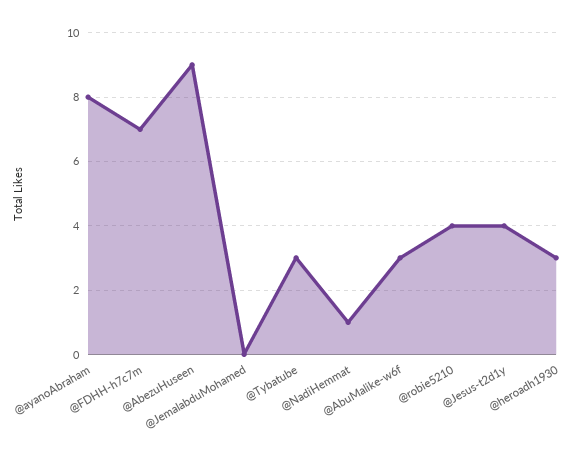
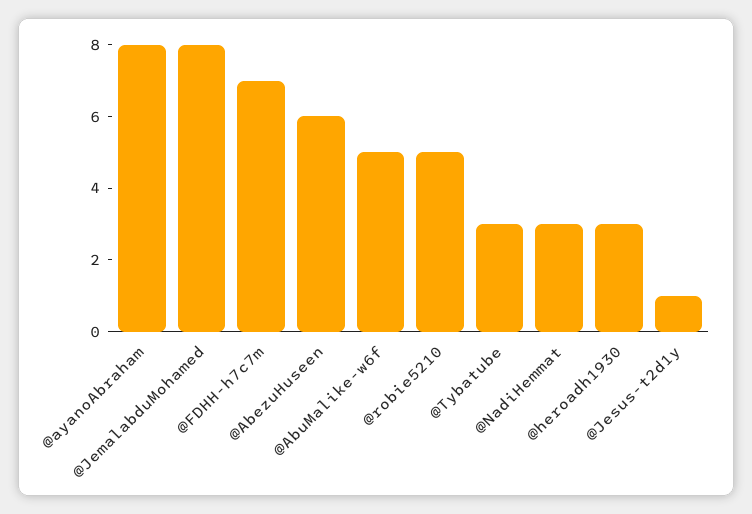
@AbezuHuseen: 9 -> 6
@JemalabduMohamed: 0 -> 8
@NadiHemmat: 1 -> 3
@AbuMalike-w6f: 3 -> 5
@robie5210: 4 -> 5
@Jesus-t2d1y: 4 -> 1

